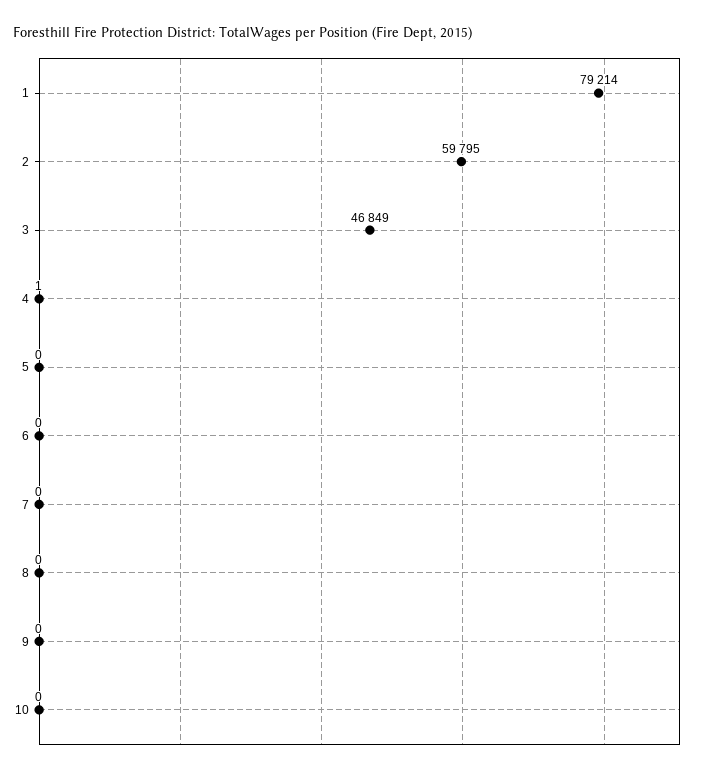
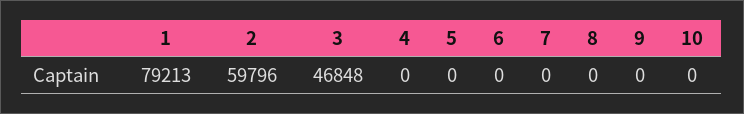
1: 79214 -> 79213
2: 59795 -> 59796
3: 46849 -> 46848
4: 1 -> 0

